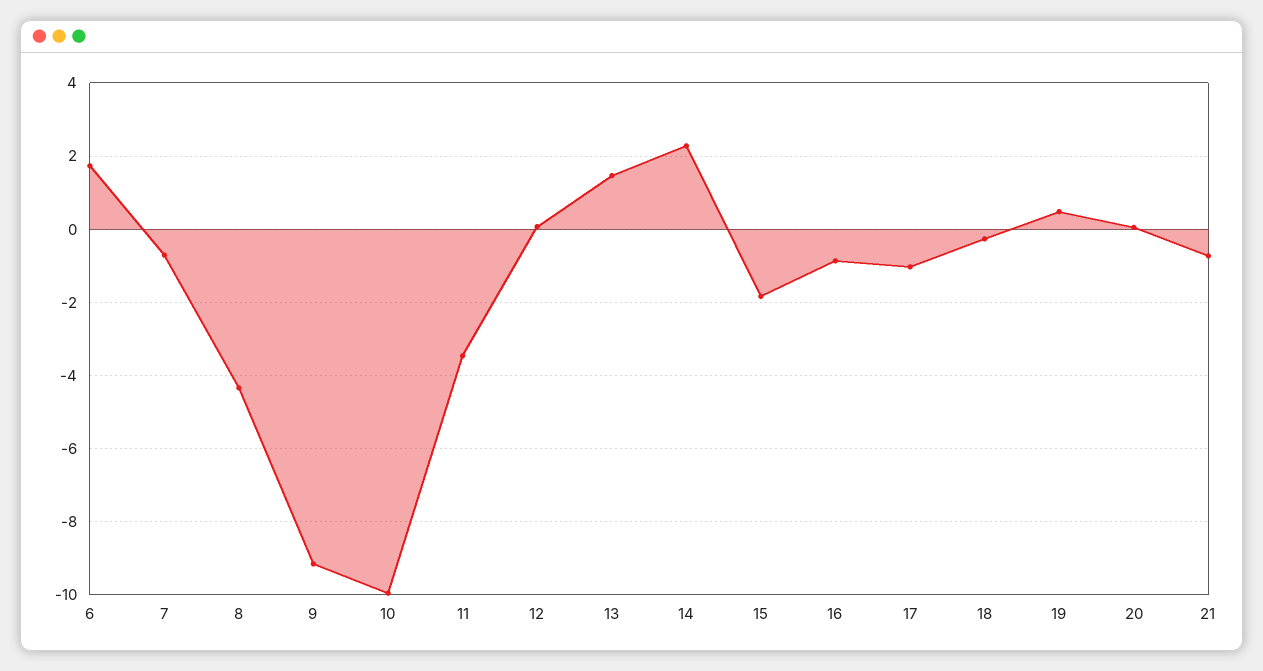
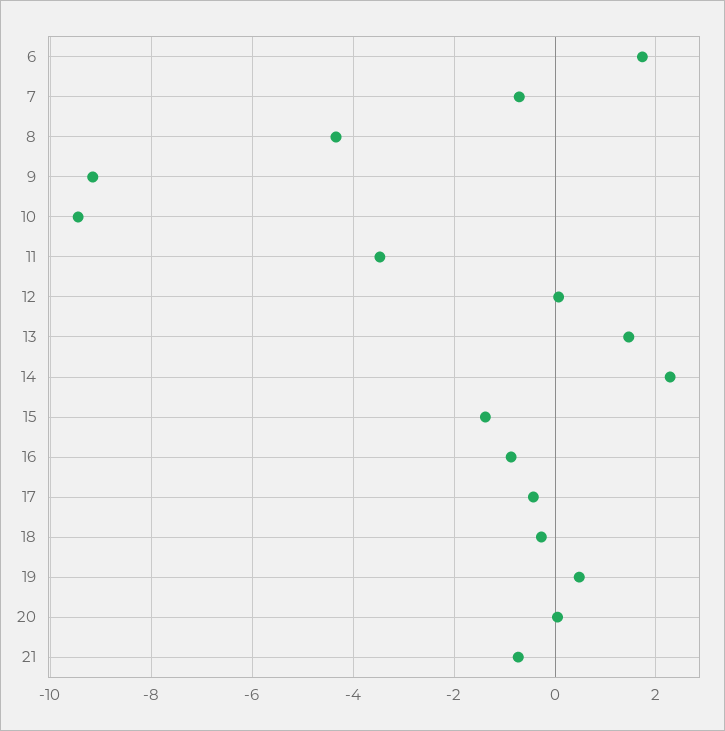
10: -10 -> -9.4
15: -1.8 -> -1.4
17: -1 -> -0.4

